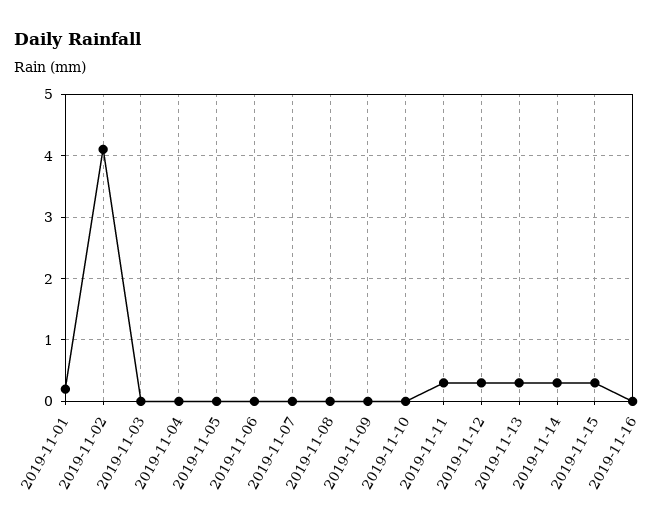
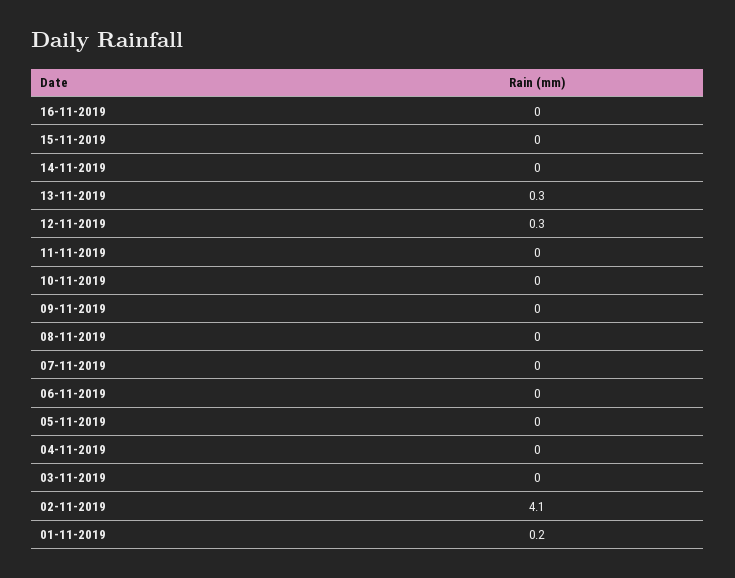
2019-11-11: 0.3 -> 0
2019-11-14: 0.3 -> 0
2019-11-15: 0.3 -> 0

